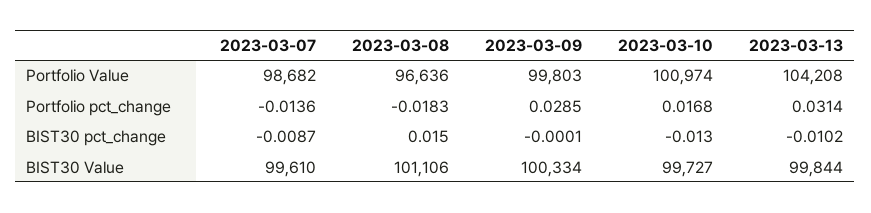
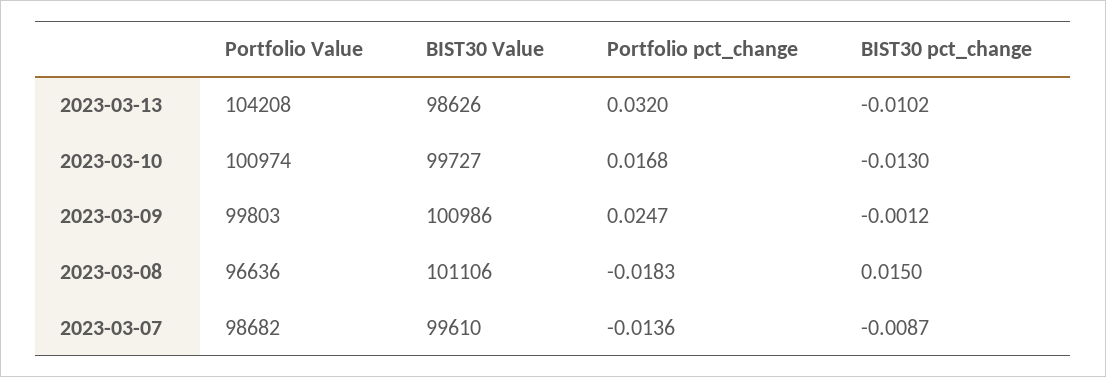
2023-03-09, Portfolio pct_change: 0.0285 -> 0.0247
2023-03-13, Portfolio pct_change: 0.0314 -> 0.032
2023-03-09, BIST30 pct_change: -0.0001 -> -0.0012
2023-03-09, BIST30 Value: 100334 -> 100986
2023-03-13, BIST30 Value: 99844 -> 98626

